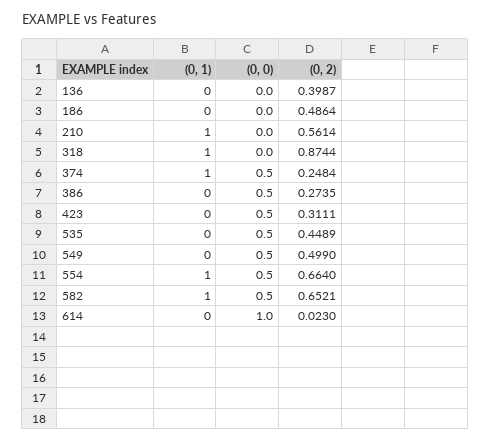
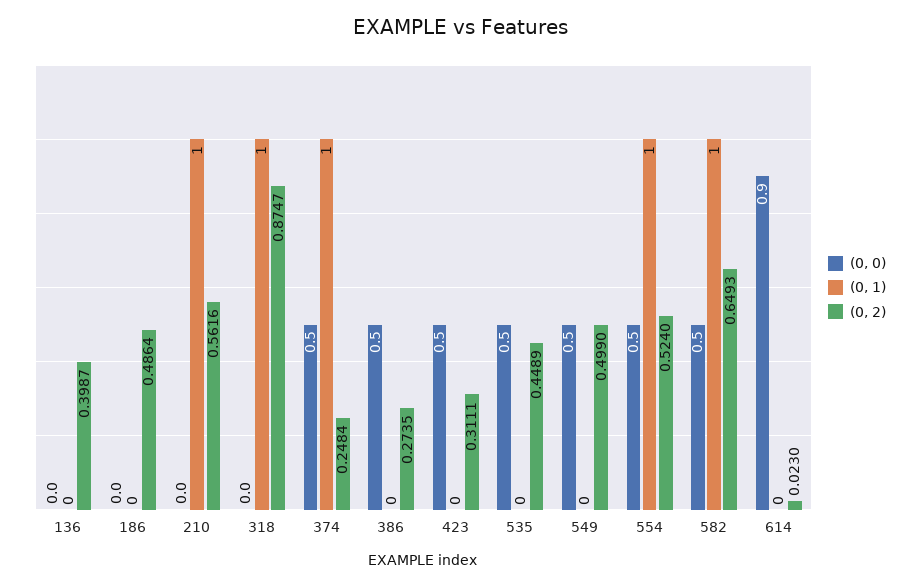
(0, 2), 210: 0.5614 -> 0.5616
(0, 2), 318: 0.8744 -> 0.8747
(0, 2), 554: 0.664 -> 0.524
(0, 2), 582: 0.6521 -> 0.6493
(0, 0), 614: 1 -> 0.9

